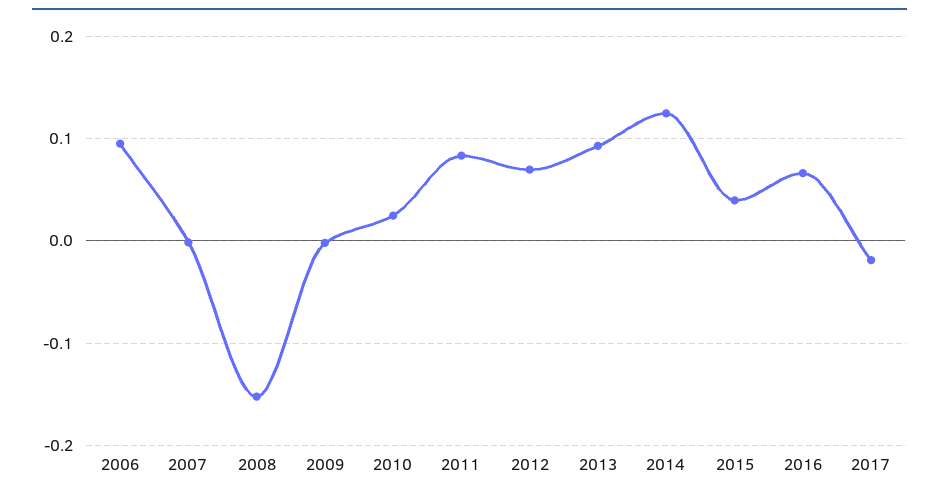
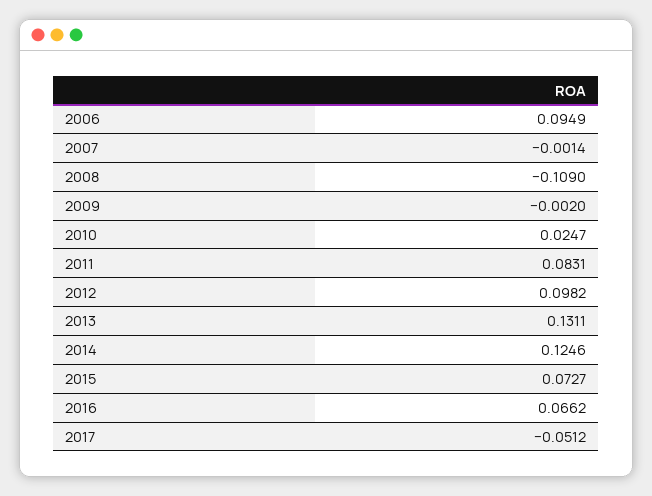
2008: -0.15 -> -0.109
2012: 0.07 -> 0.0982
2013: 0.09 -> 0.1311
2015: 0.04 -> 0.0727
2017: -0.02 -> -0.0512

